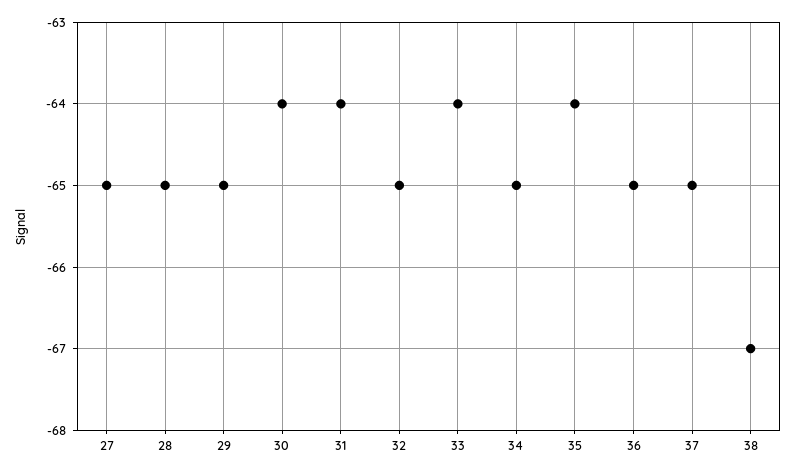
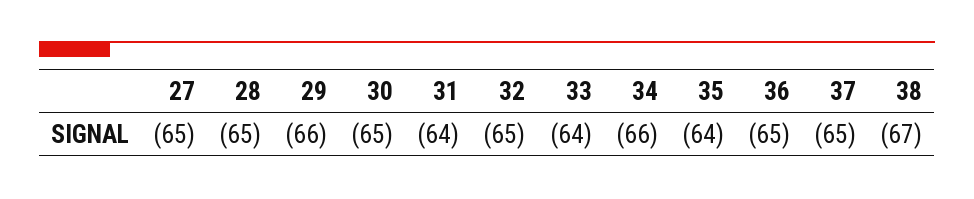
29: -65 -> -66
30: -64 -> -65
34: -65 -> -66

